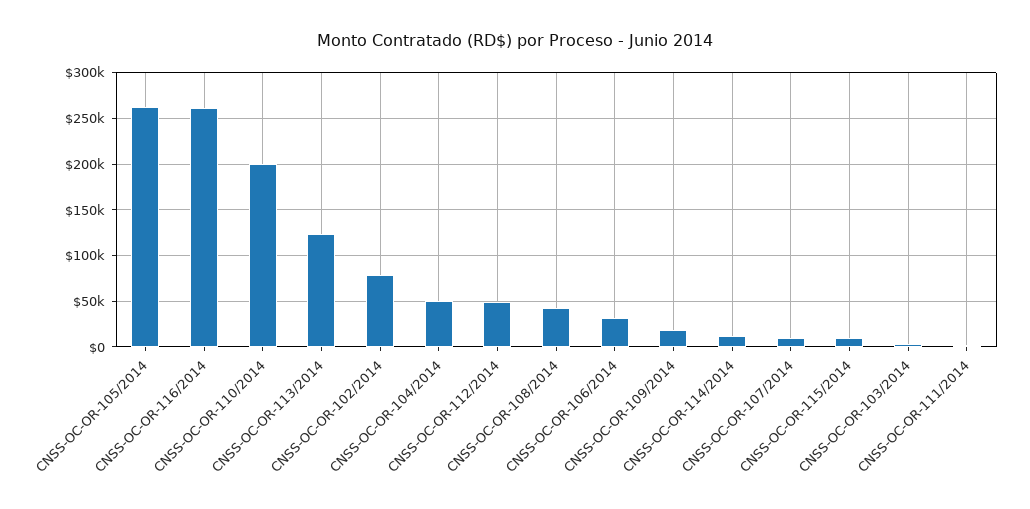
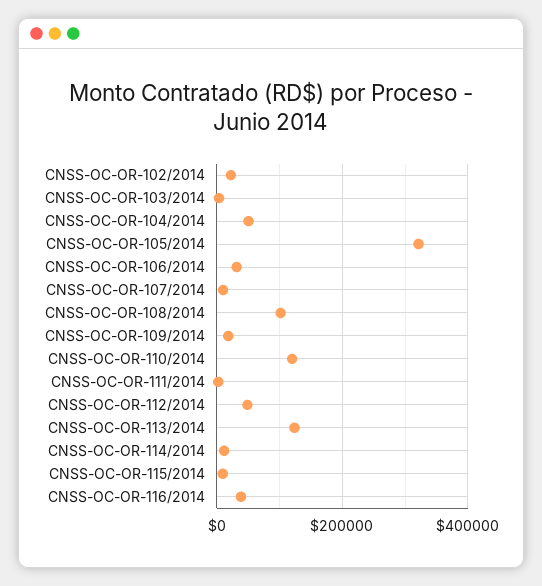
CNSS-OC-OR-105/2014: 260000 -> 320000
CNSS-OC-OR-116/2014: 260000 -> 40000
CNSS-OC-OR-110/2014: 200000 -> 120000
CNSS-OC-OR-102/2014: 80000 -> 20000
CNSS-OC-OR-108/2014: 40000 -> 100000

